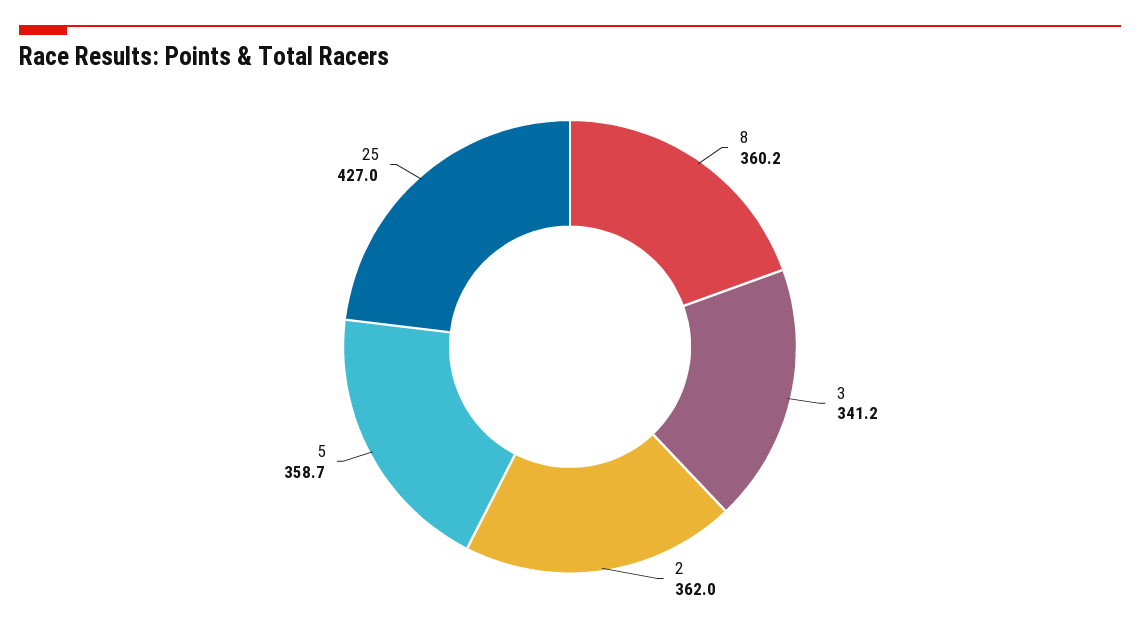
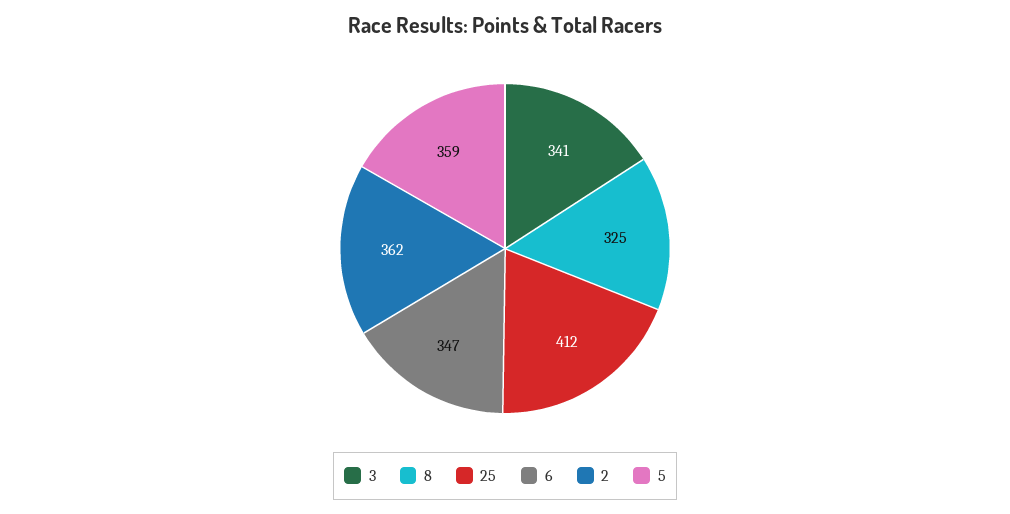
8: 360.2 -> 325
25: 427 -> 412
6: none -> 347

